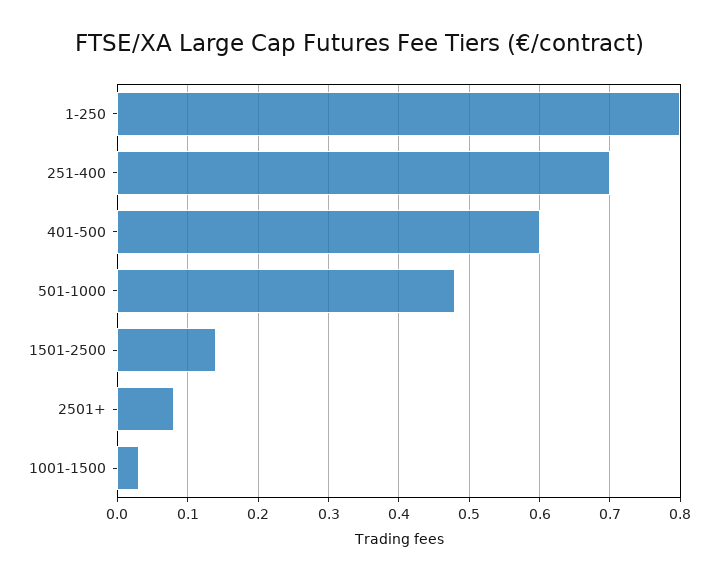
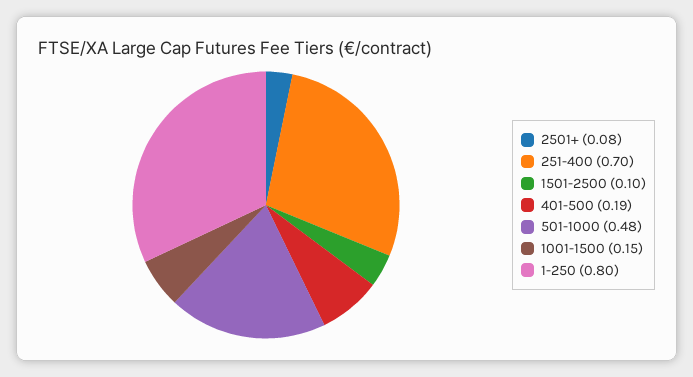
401-500: 0.6 -> 0.19
1501-2500: 0.14 -> 0.1
1001-1500: 0.03 -> 0.15

